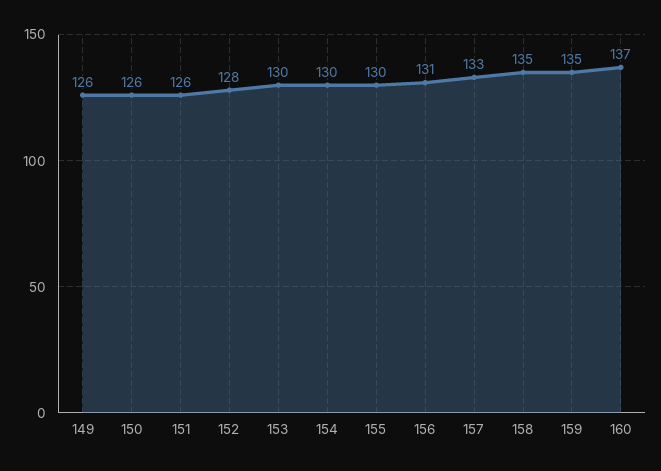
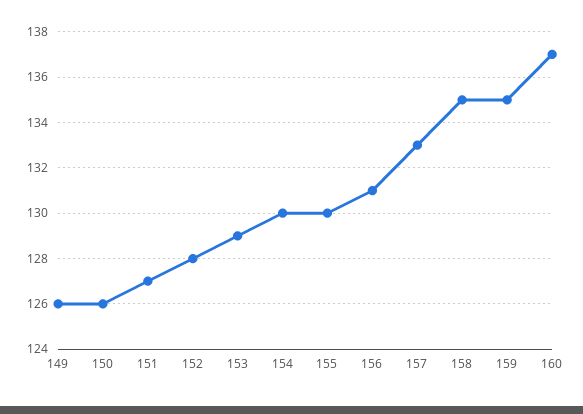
151: 126 -> 127
153: 130 -> 129

